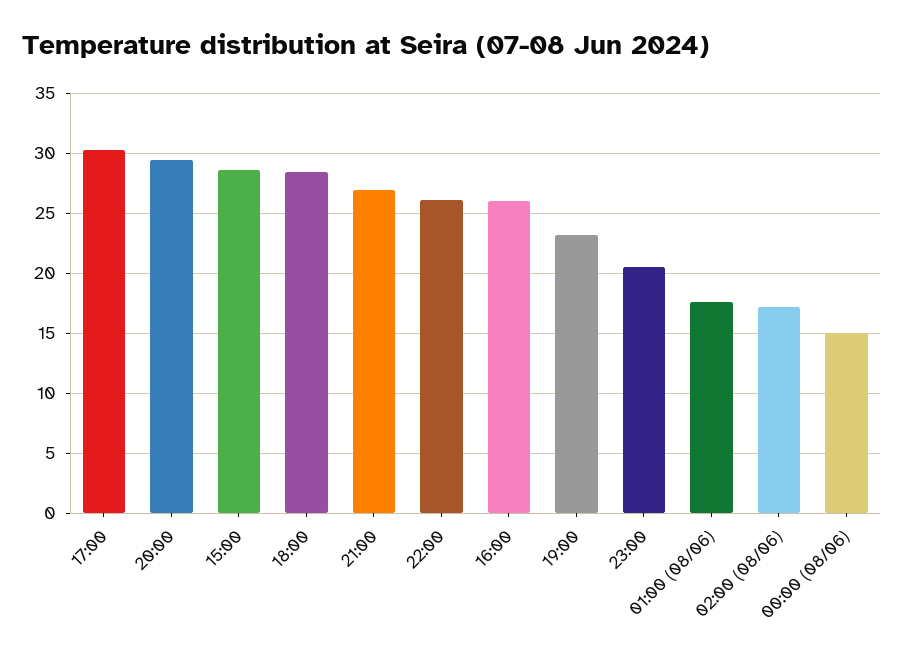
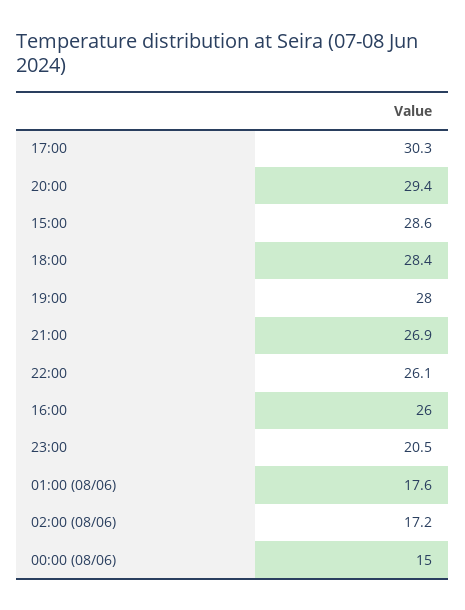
19:00: 23 -> 28

